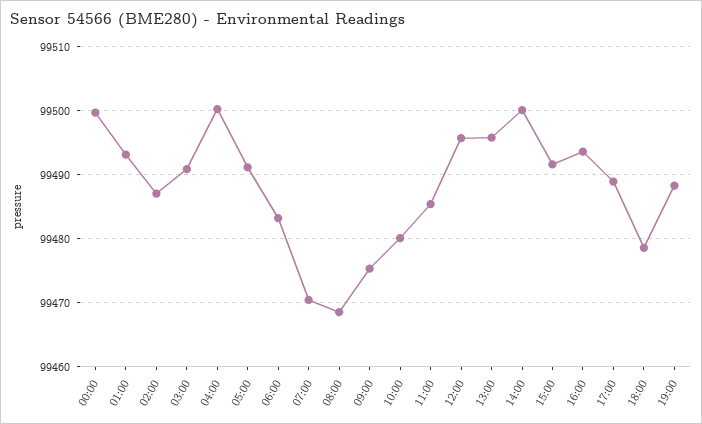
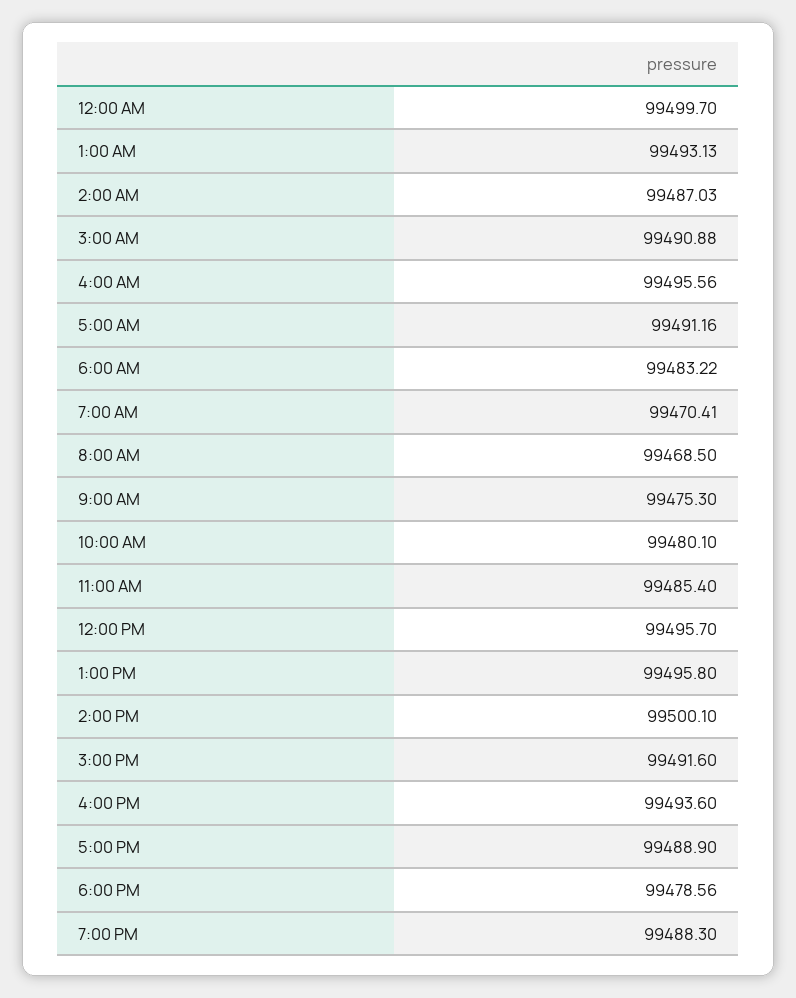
04:00: 99500 -> 99495.56

